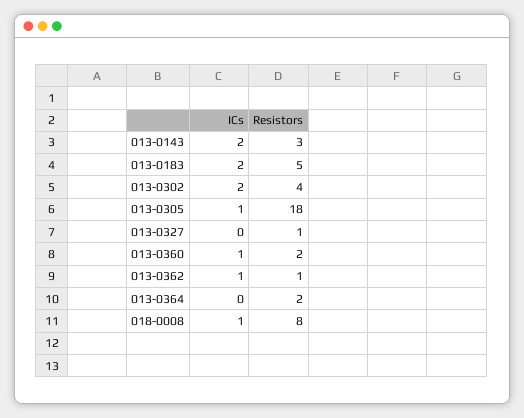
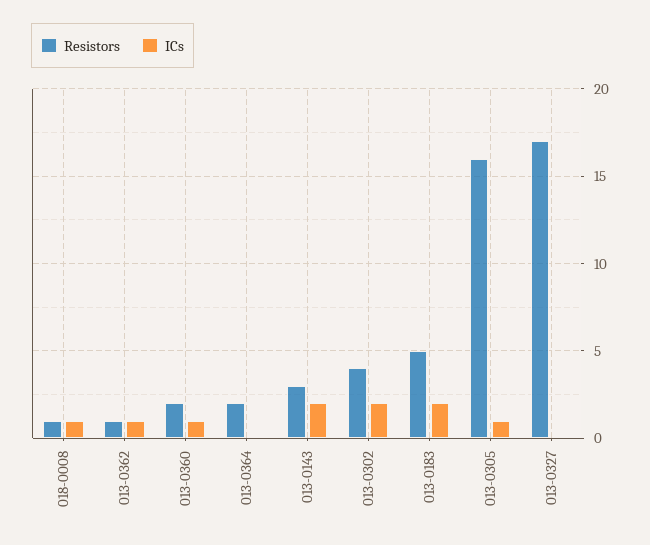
Resistors, 013-0305: 18 -> 16
Resistors, 013-0327: 1 -> 17
Resistors, 018-0008: 8 -> 1

